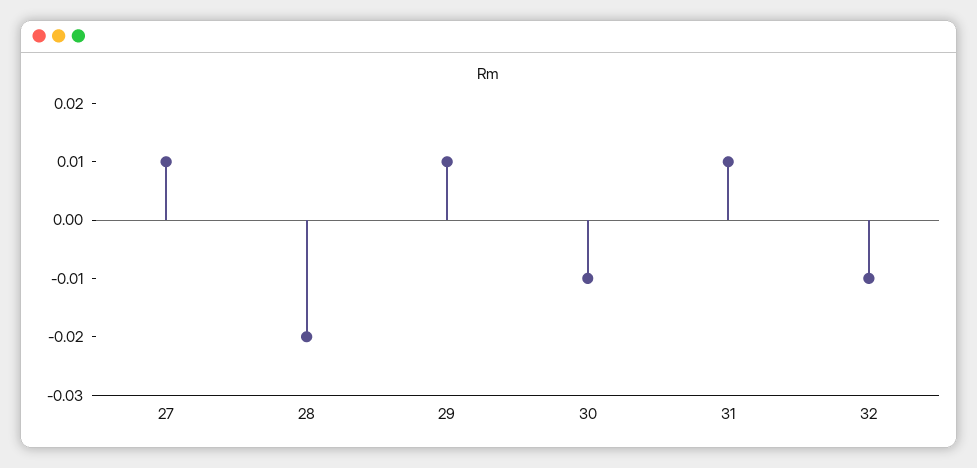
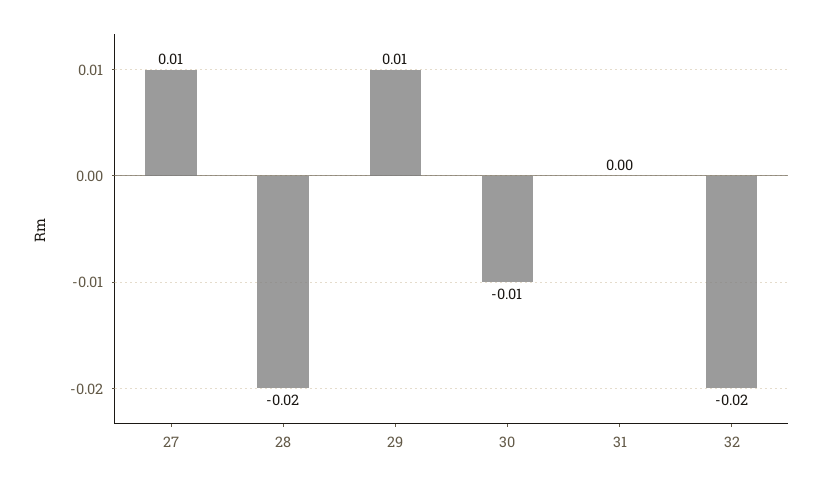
31: 0.01 -> 0
32: -0.01 -> -0.02

